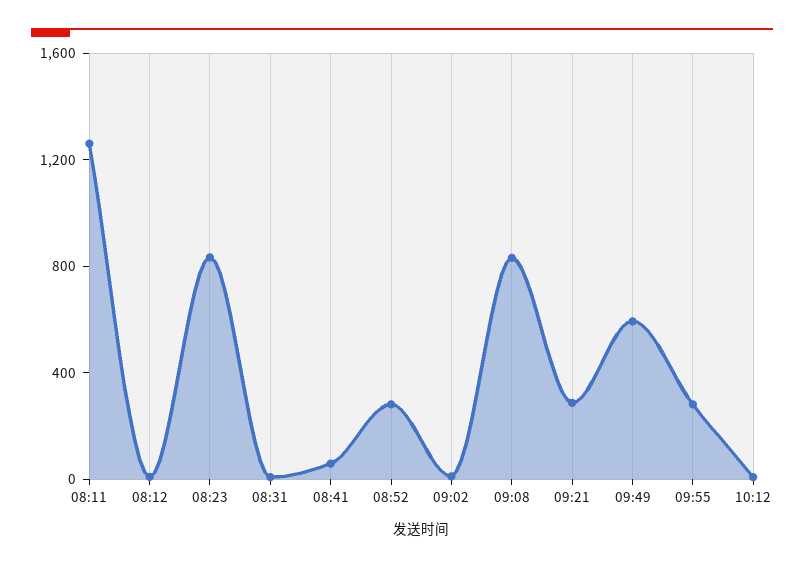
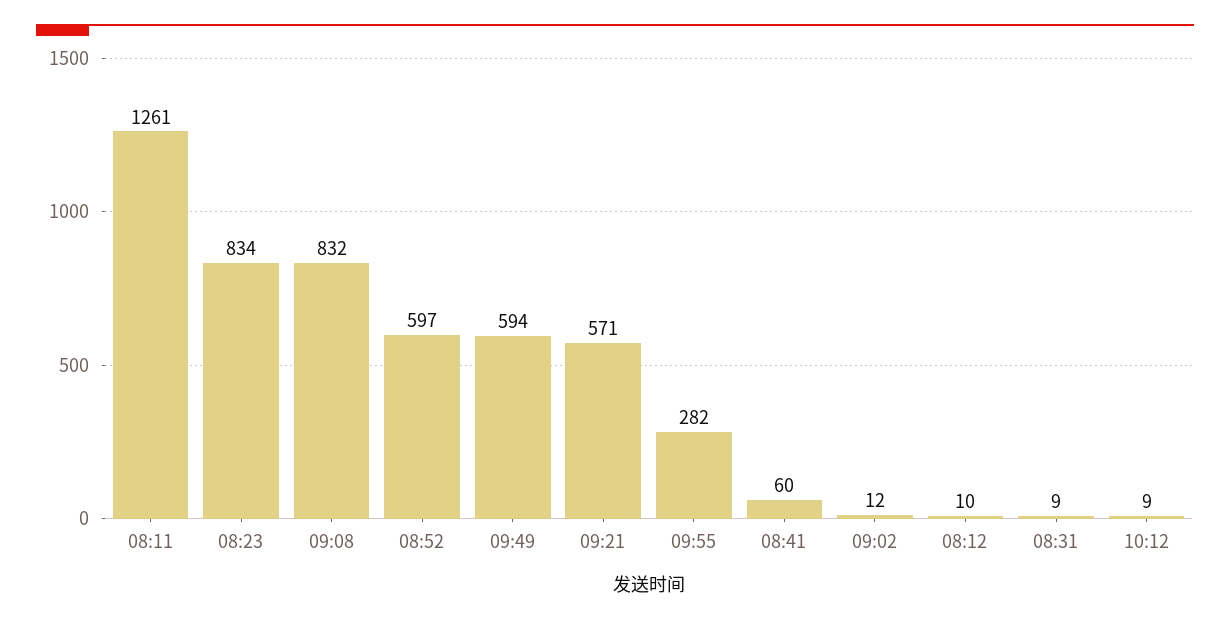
08:52: 300 -> 597
09:21: 300 -> 571

